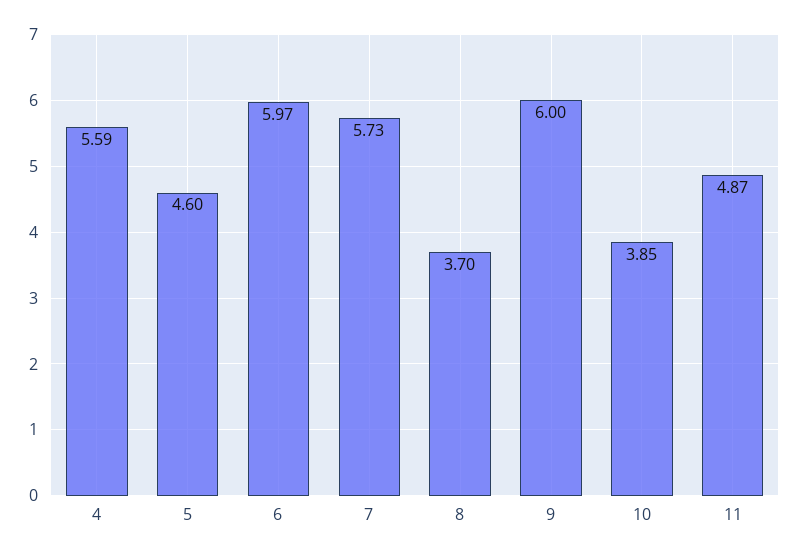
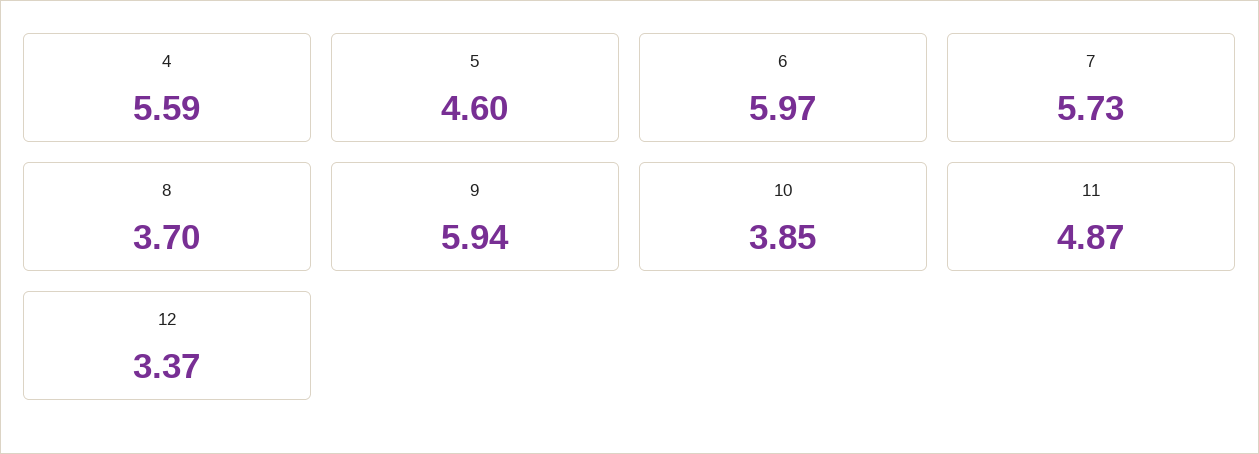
9: 6 -> 5.94
12: none -> 3.37

